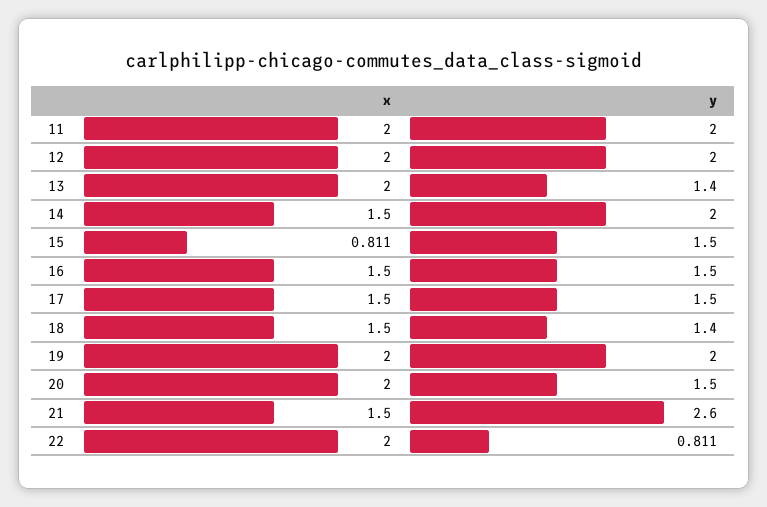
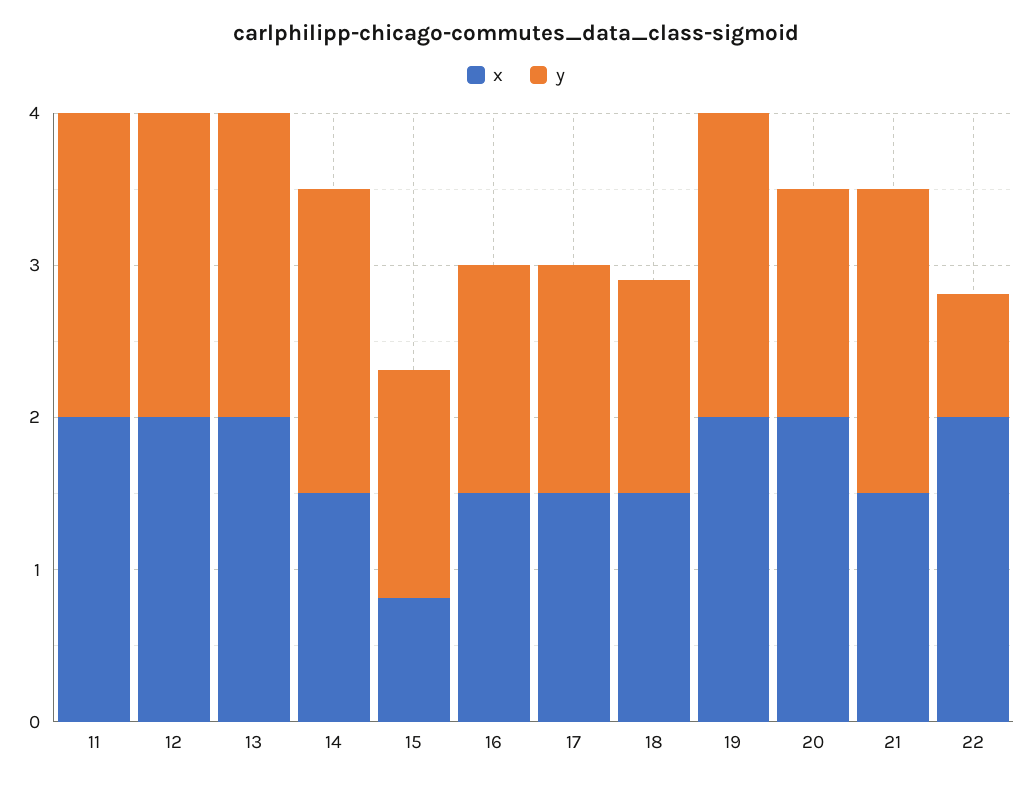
y, 13: 1.4 -> 2
y, 21: 2.6 -> 2

